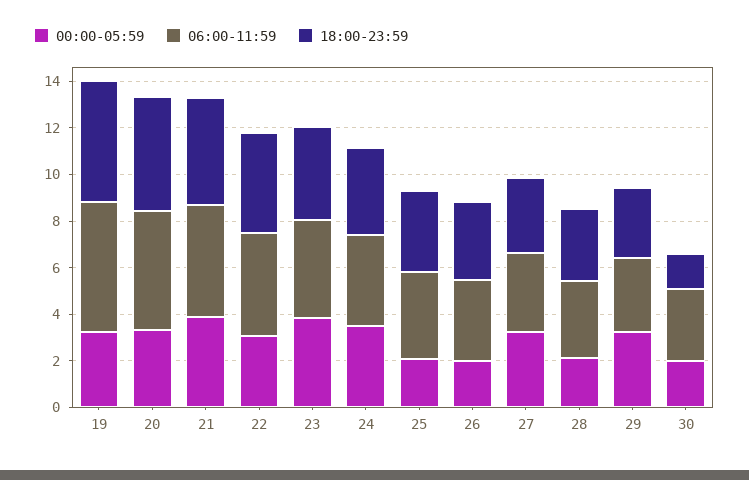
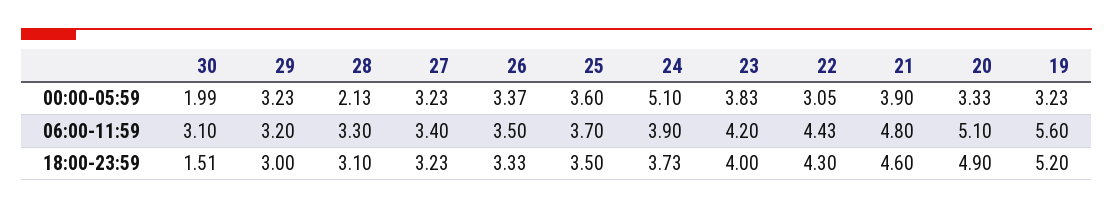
00:00-05:59, 24: 3.5 -> 5.1
00:00-05:59, 25: 2 -> 3.6
00:00-05:59, 26: 2 -> 3.37

